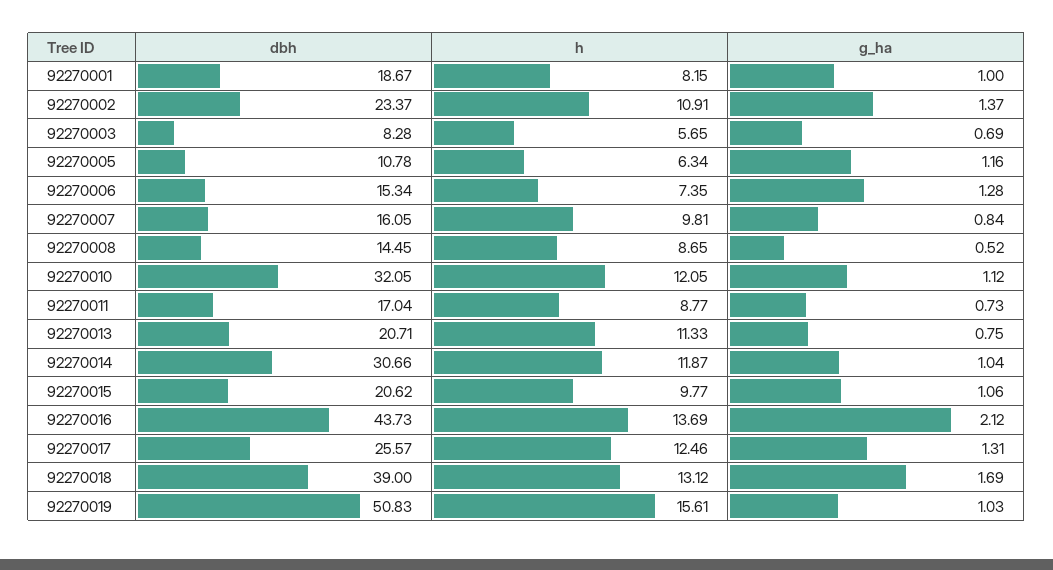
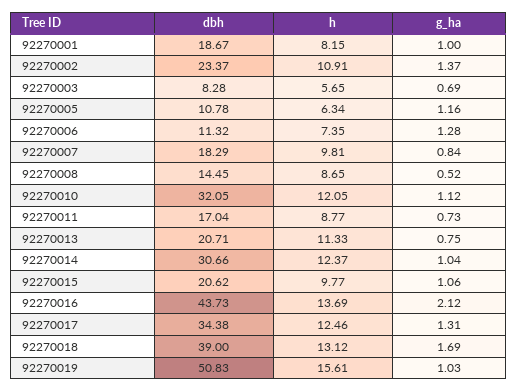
dbh, 92270006: 15.34 -> 11.32
dbh, 92270007: 16.05 -> 18.29
h, 92270014: 11.87 -> 12.37
dbh, 92270017: 25.57 -> 34.38

